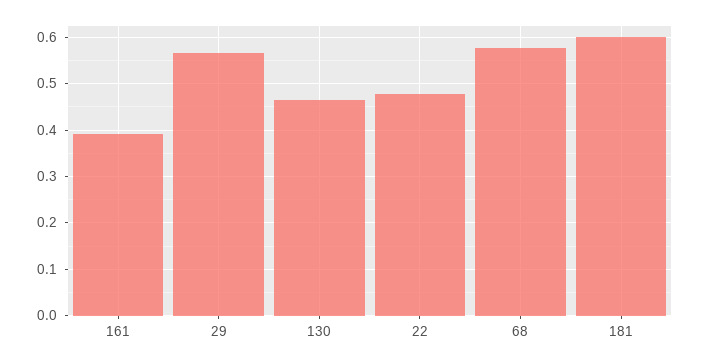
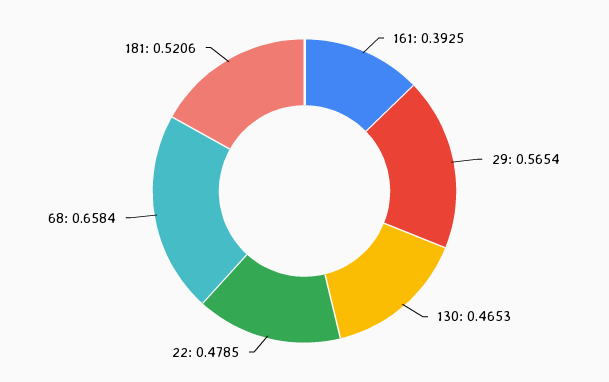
68: 0.58 -> 0.6584
181: 0.6 -> 0.5206

